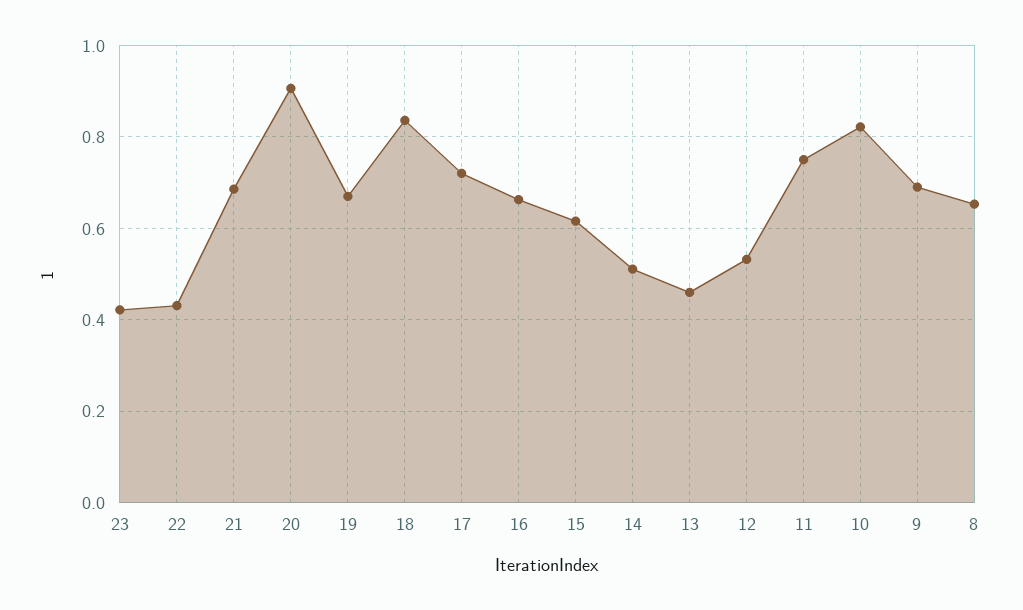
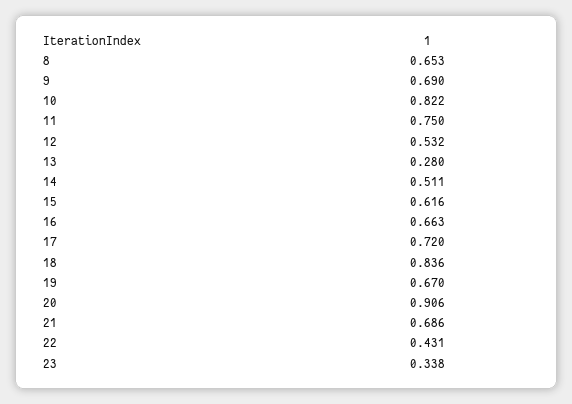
23: 0.42 -> 0.338
13: 0.46 -> 0.28

